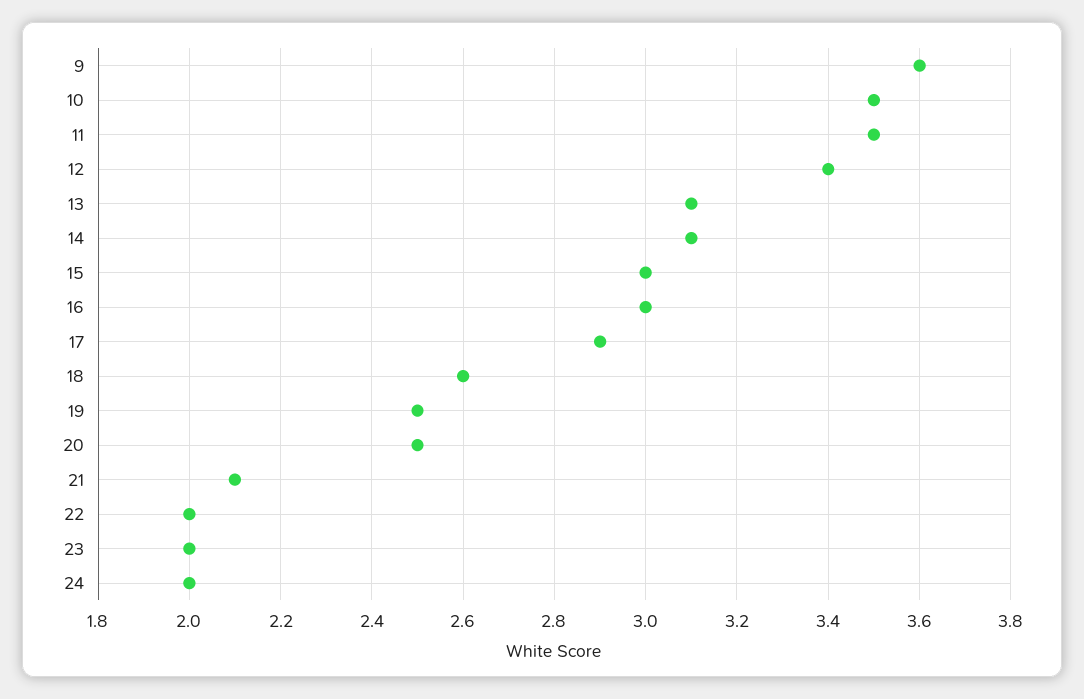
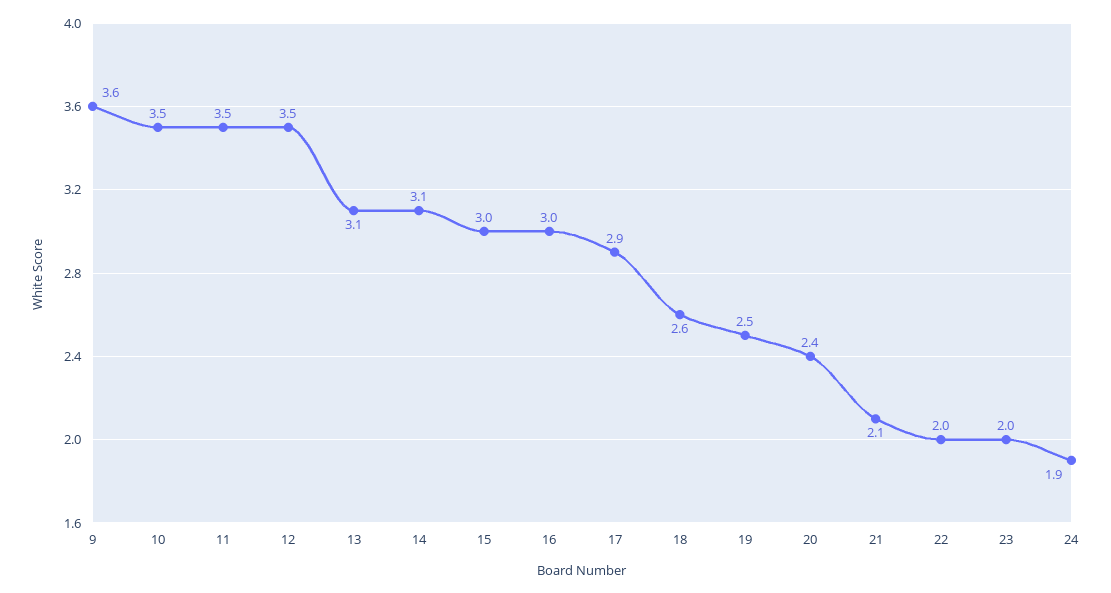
12: 3.4 -> 3.5
20: 2.5 -> 2.4
24: 2 -> 1.9

